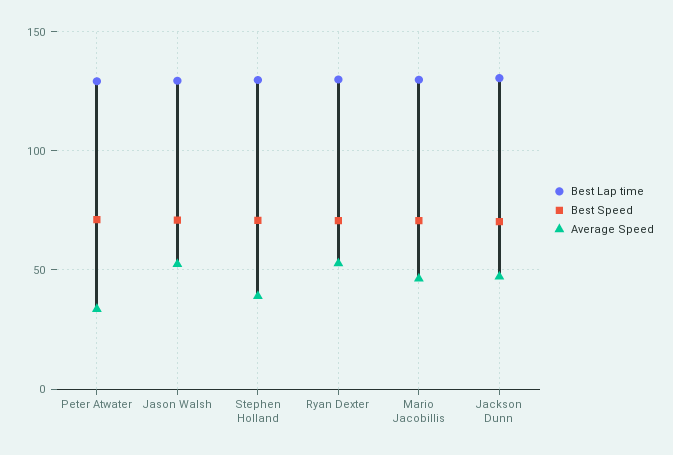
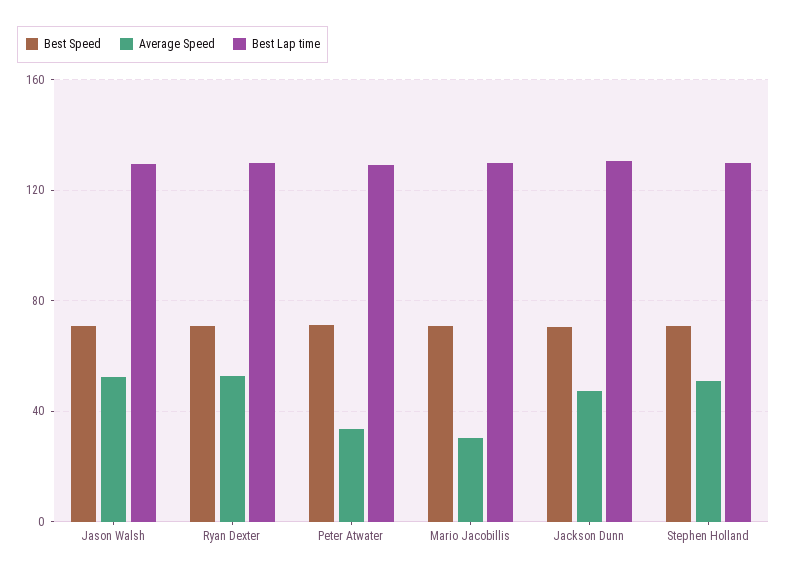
Average Speed, Stephen Holland: 40 -> 50
Average Speed, Mario Jacobillis: 45 -> 30

